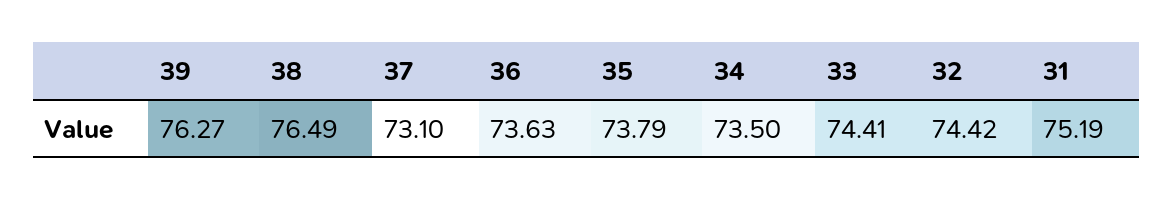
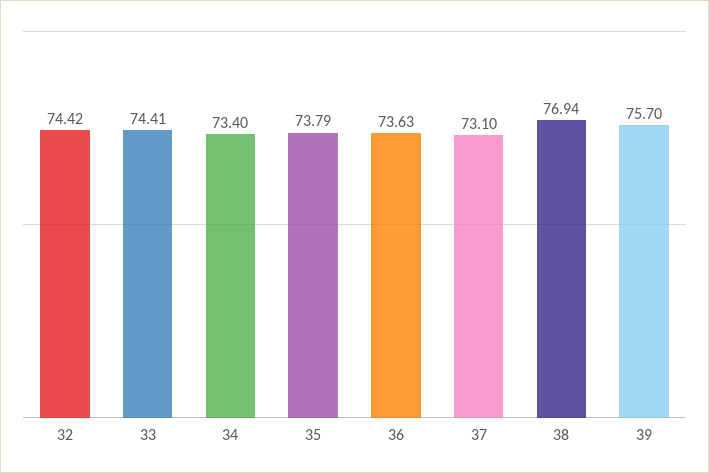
39: 76.27 -> 75.7
38: 76.49 -> 76.94
34: 73.5 -> 73.4
31: 75.19 -> none

